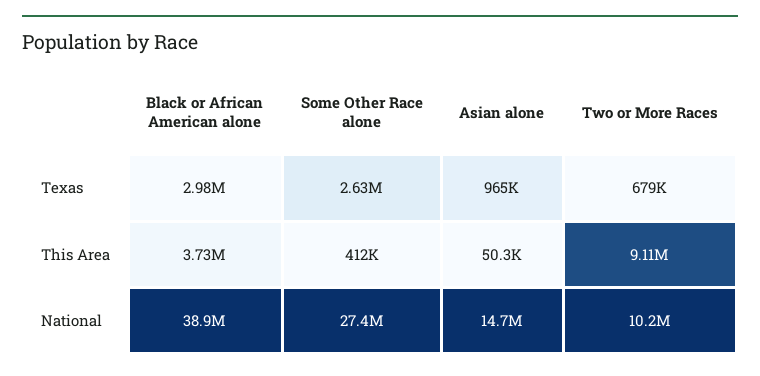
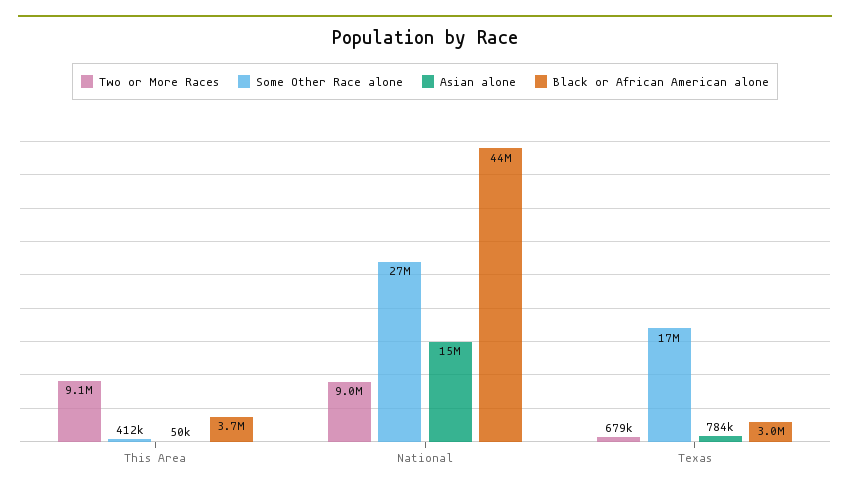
Some Other Race alone, Texas: 2630000 -> 17000000
Asian alone, Texas: 965000 -> 784000
Black or African American alone, National: 38900000 -> 44000000
Two or More Races, National: 10200000 -> 9000000

